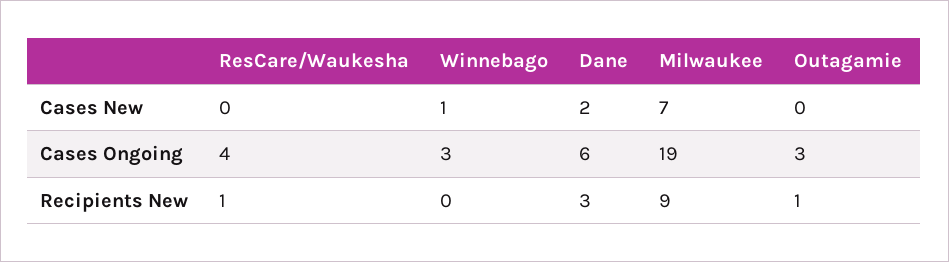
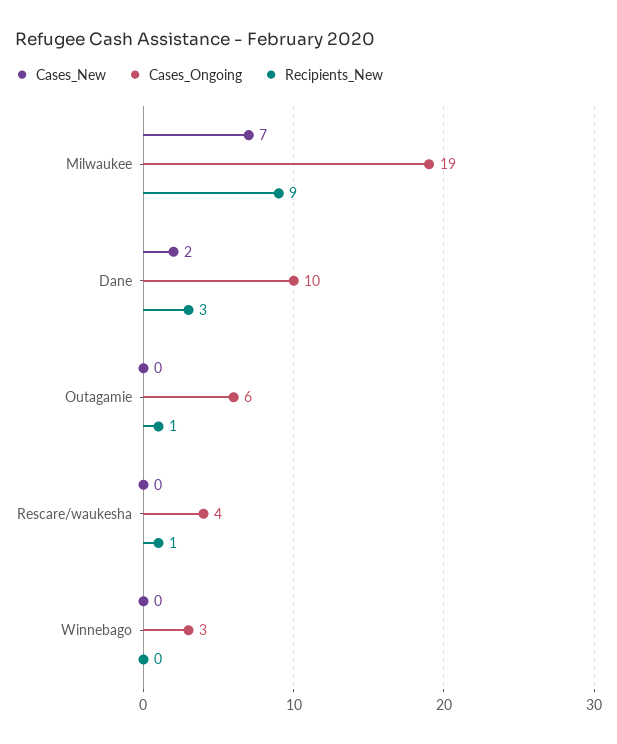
Cases New, Winnebago: 1 -> 0
Cases Ongoing, Dane: 6 -> 10
Cases Ongoing, Outagamie: 3 -> 6

